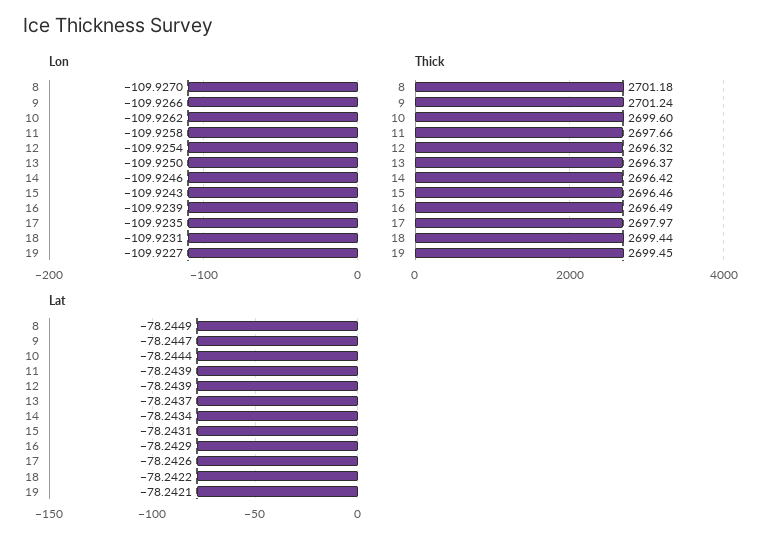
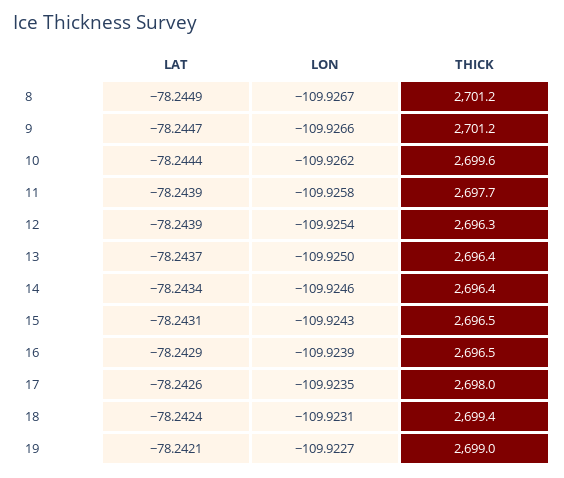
Lon, 8: -109.927 -> -109.9267
Thick, 19: 2699.45 -> 2699
Lat, 18: -78.2422 -> -78.2424

